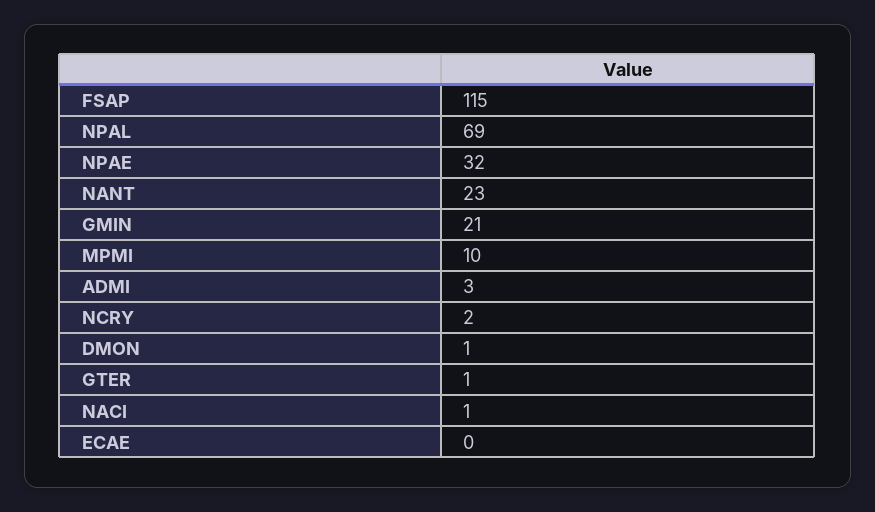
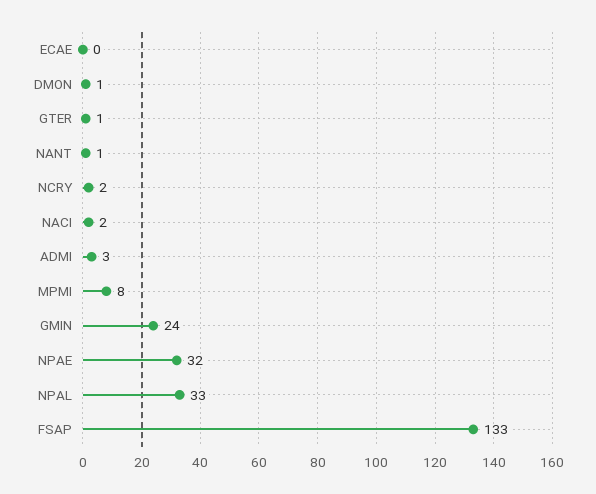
FSAP: 115 -> 133
NPAL: 69 -> 33
NANT: 23 -> 1
GMIN: 21 -> 24
MPMI: 10 -> 8
NACI: 1 -> 2

